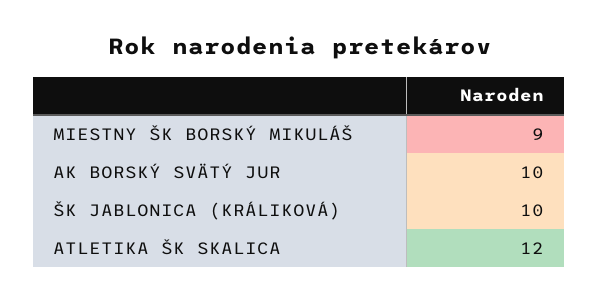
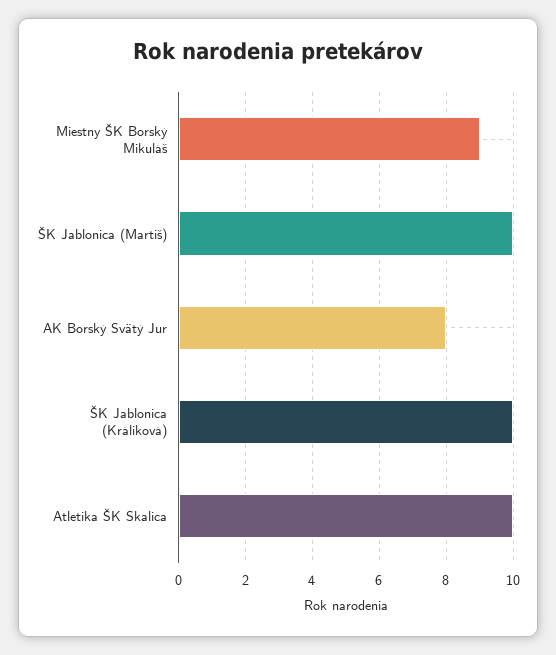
AK BORSKÝ SVÄTÝ JUR: 10 -> 8
ATLETIKA ŠK SKALICA: 12 -> 10
ŠK Jablonica (Martiš): none -> 10

